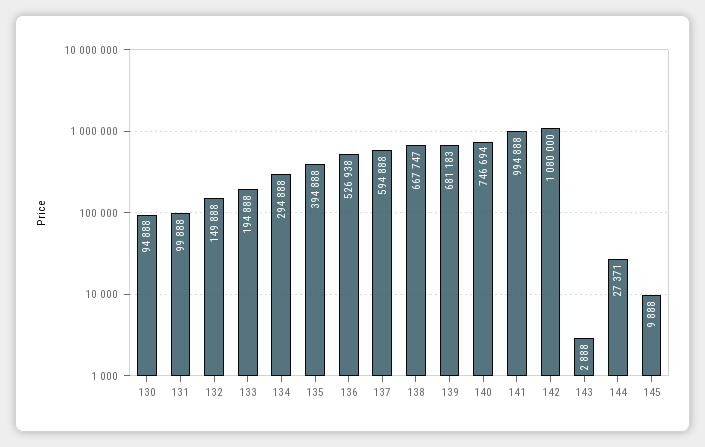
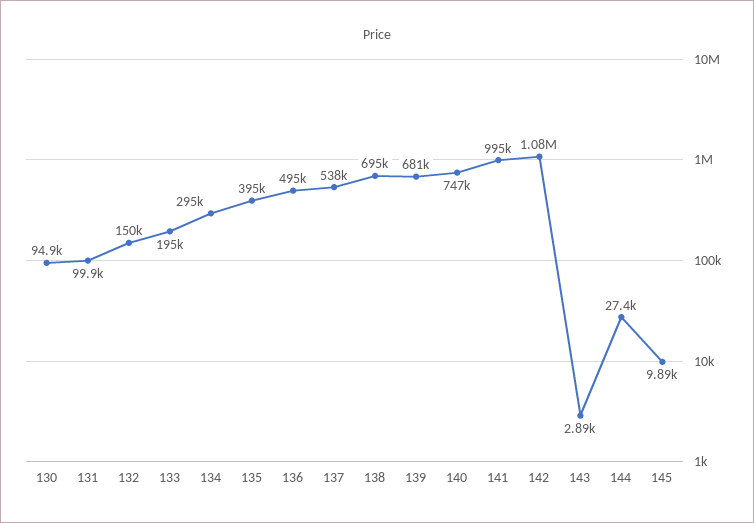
136: 526938 -> 495000
137: 594888 -> 538000
138: 667747 -> 695000

